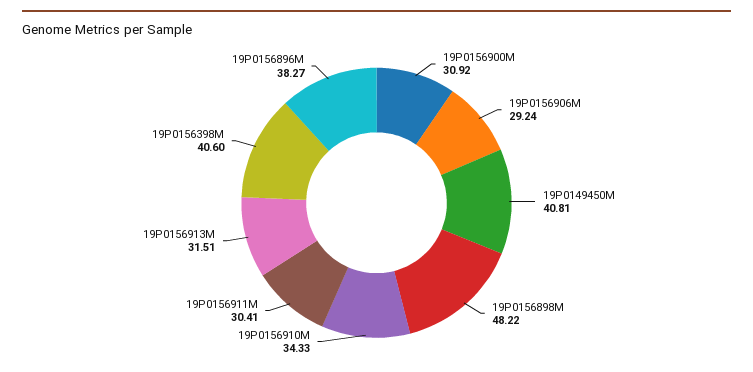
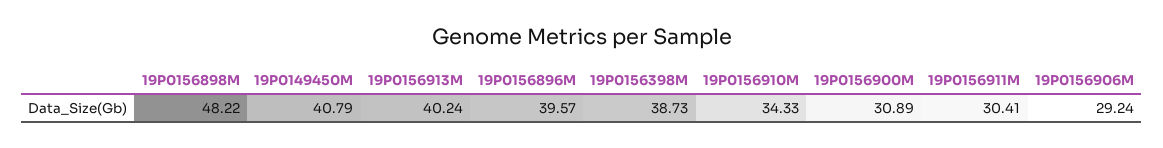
19P0156900M: 30.92 -> 30.89
19P0149450M: 40.81 -> 40.79
19P0156913M: 31.51 -> 40.24
19P0156398M: 40.6 -> 38.73
19P0156896M: 38.27 -> 39.57

